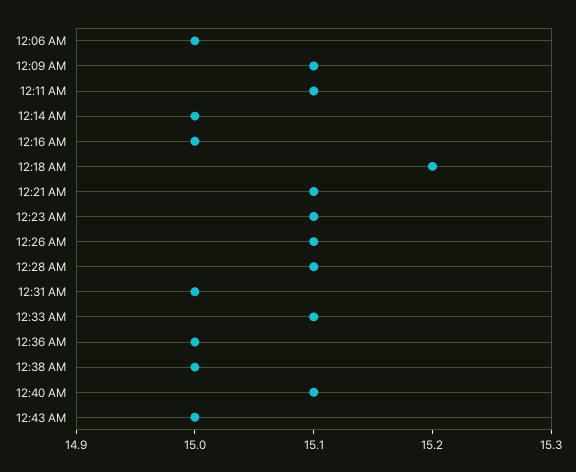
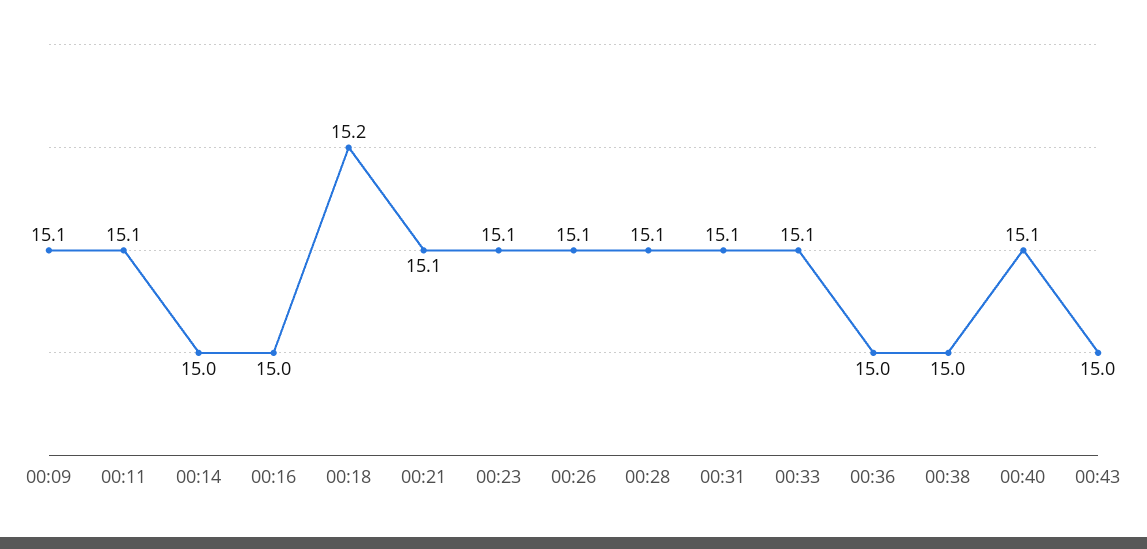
12:06 AM: 15 -> none
12:31 AM: 15 -> 15.1

